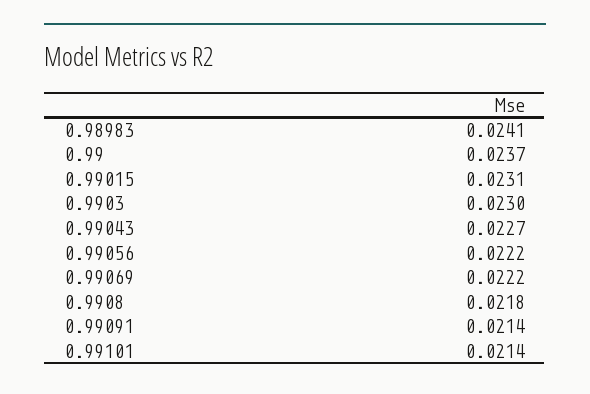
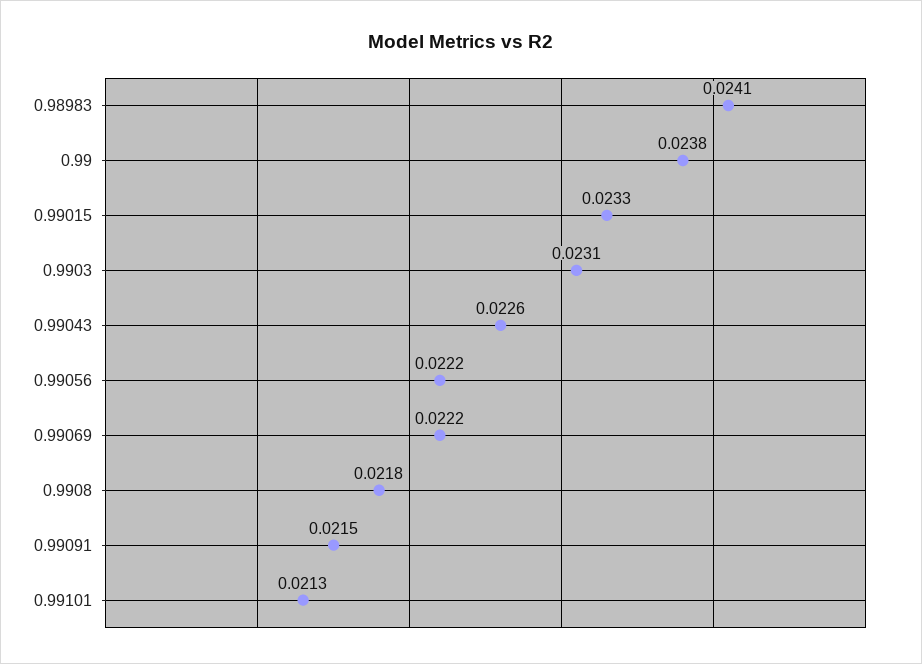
0.99: 0.0237 -> 0.0238
0.99015: 0.0231 -> 0.0233
0.9903: 0.023 -> 0.0231
0.99043: 0.0227 -> 0.0226
0.99091: 0.0214 -> 0.0215
0.99101: 0.0214 -> 0.0213

